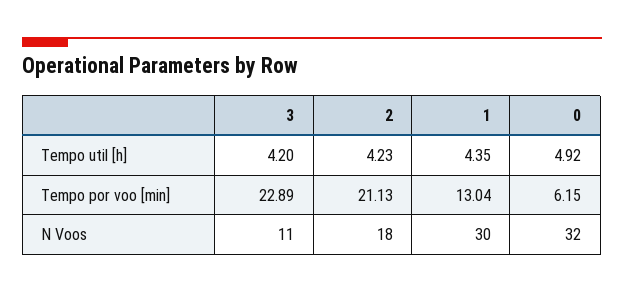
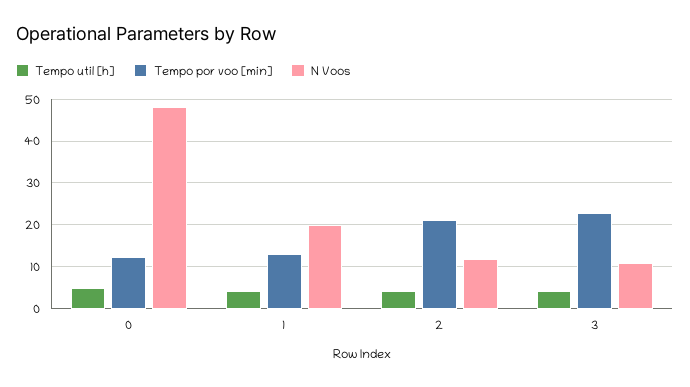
Tempo por voo [min], 0: 6.15 -> 12
N Voos, 2: 18 -> 12
N Voos, 1: 30 -> 20
N Voos, 0: 32 -> 48

